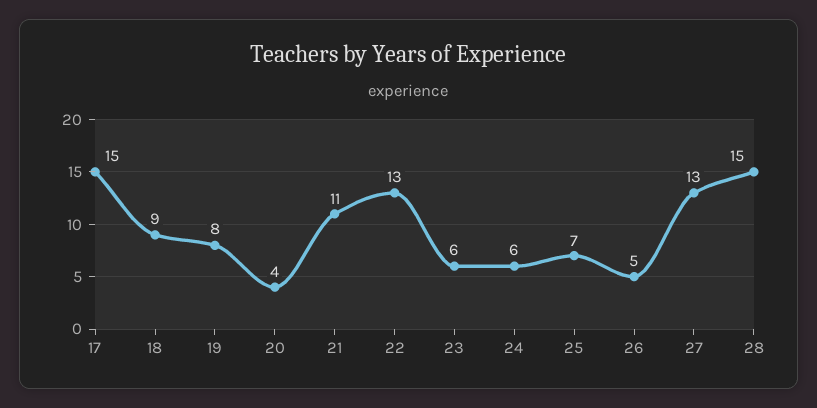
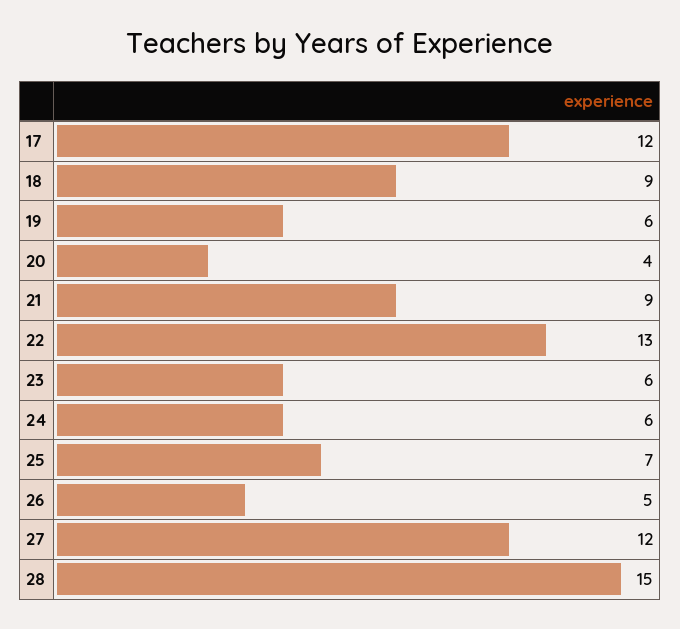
17: 15 -> 12
19: 8 -> 6
21: 11 -> 9
27: 13 -> 12

